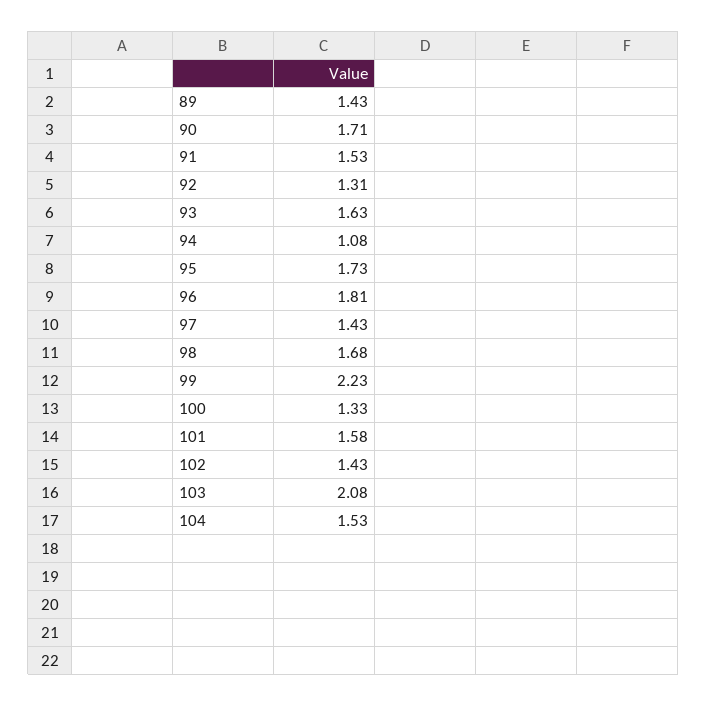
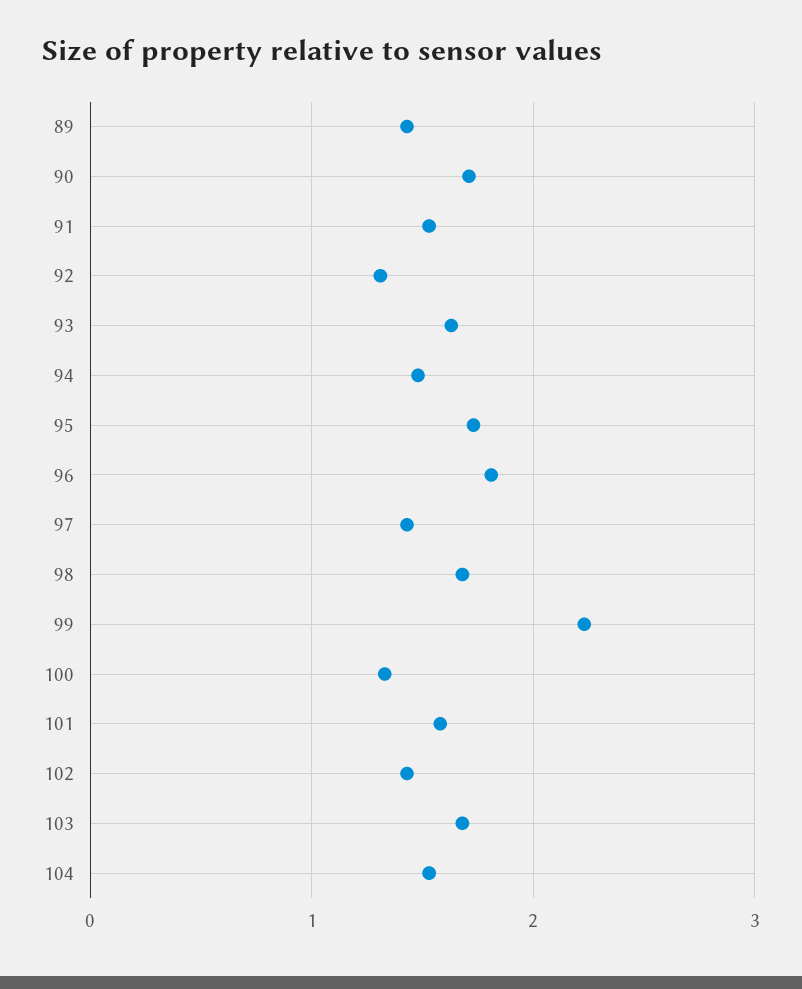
94: 1.08 -> 1.5
103: 2.08 -> 1.7

